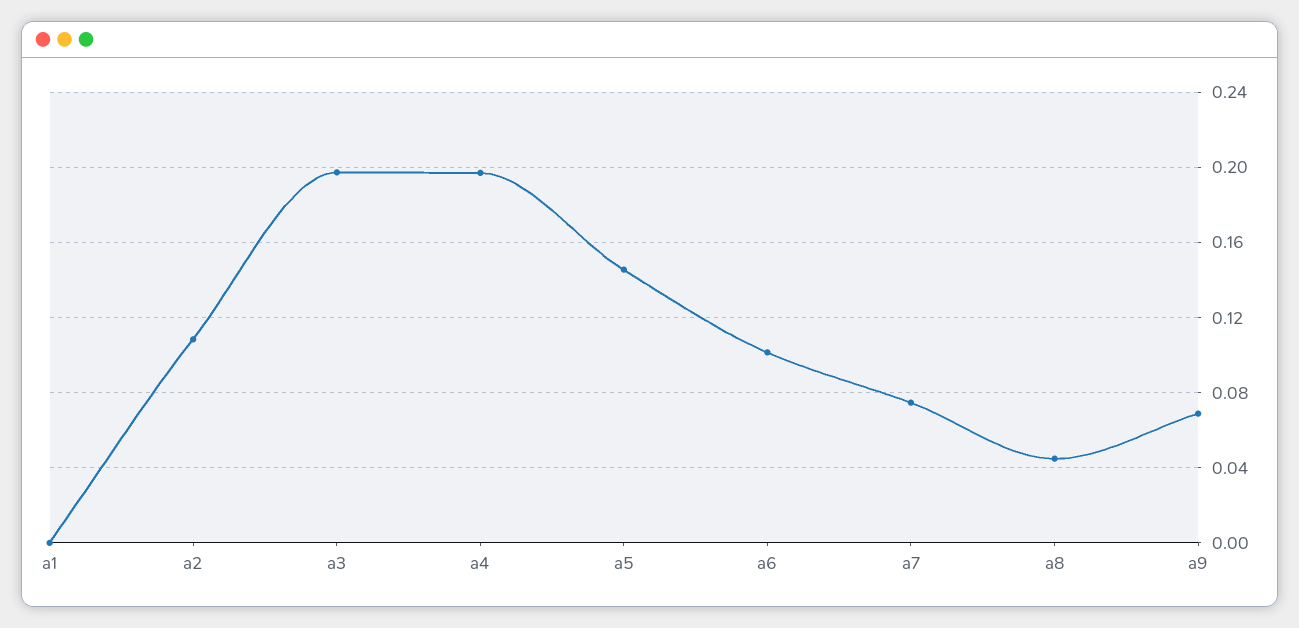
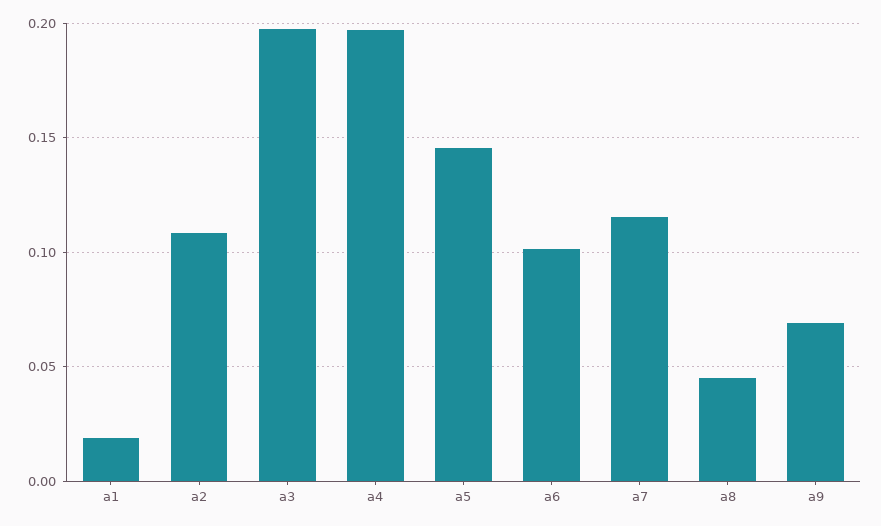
a1: 0 -> 0.02
a7: 0.075 -> 0.115

